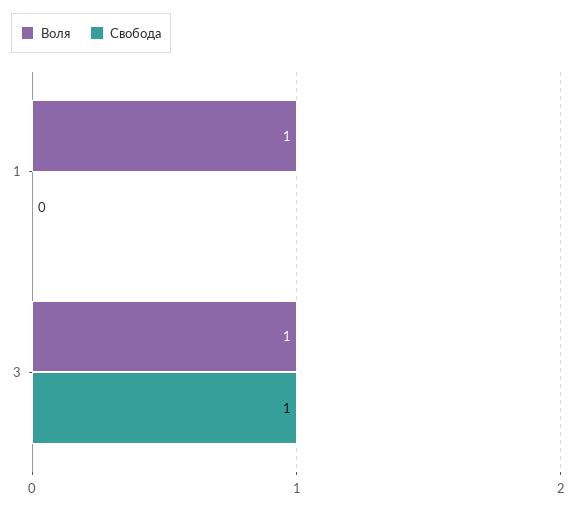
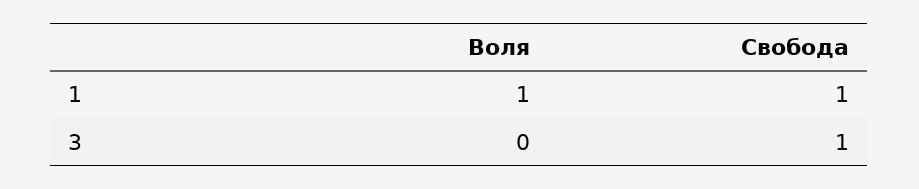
Свобода, 1: 0 -> 1
Воля, 3: 1 -> 0

